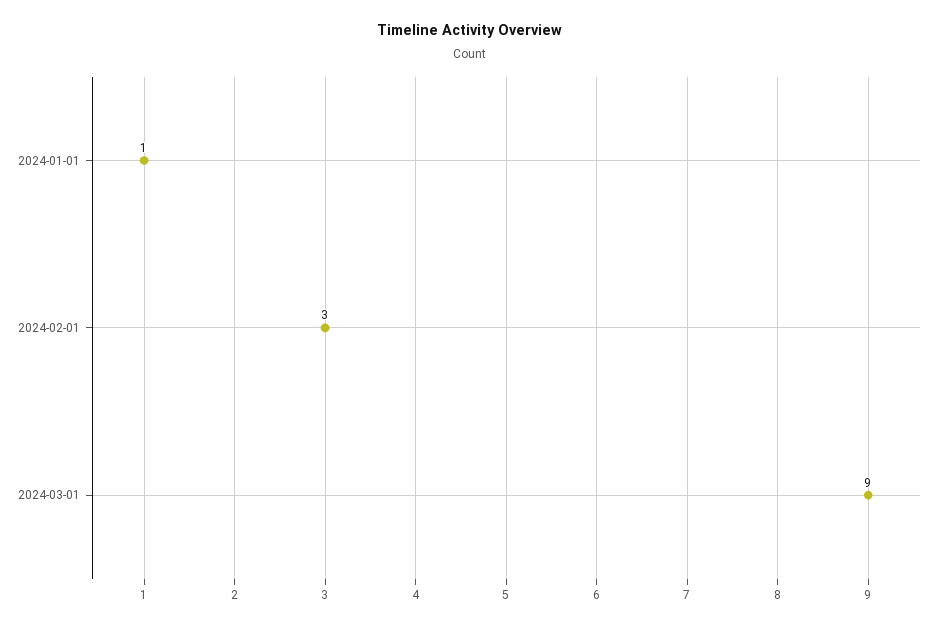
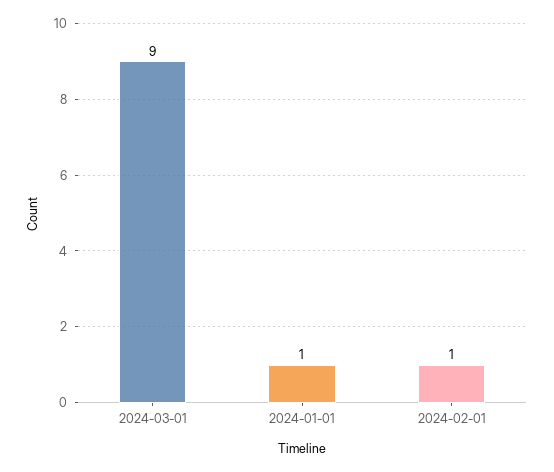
2024-02-01: 3 -> 1

